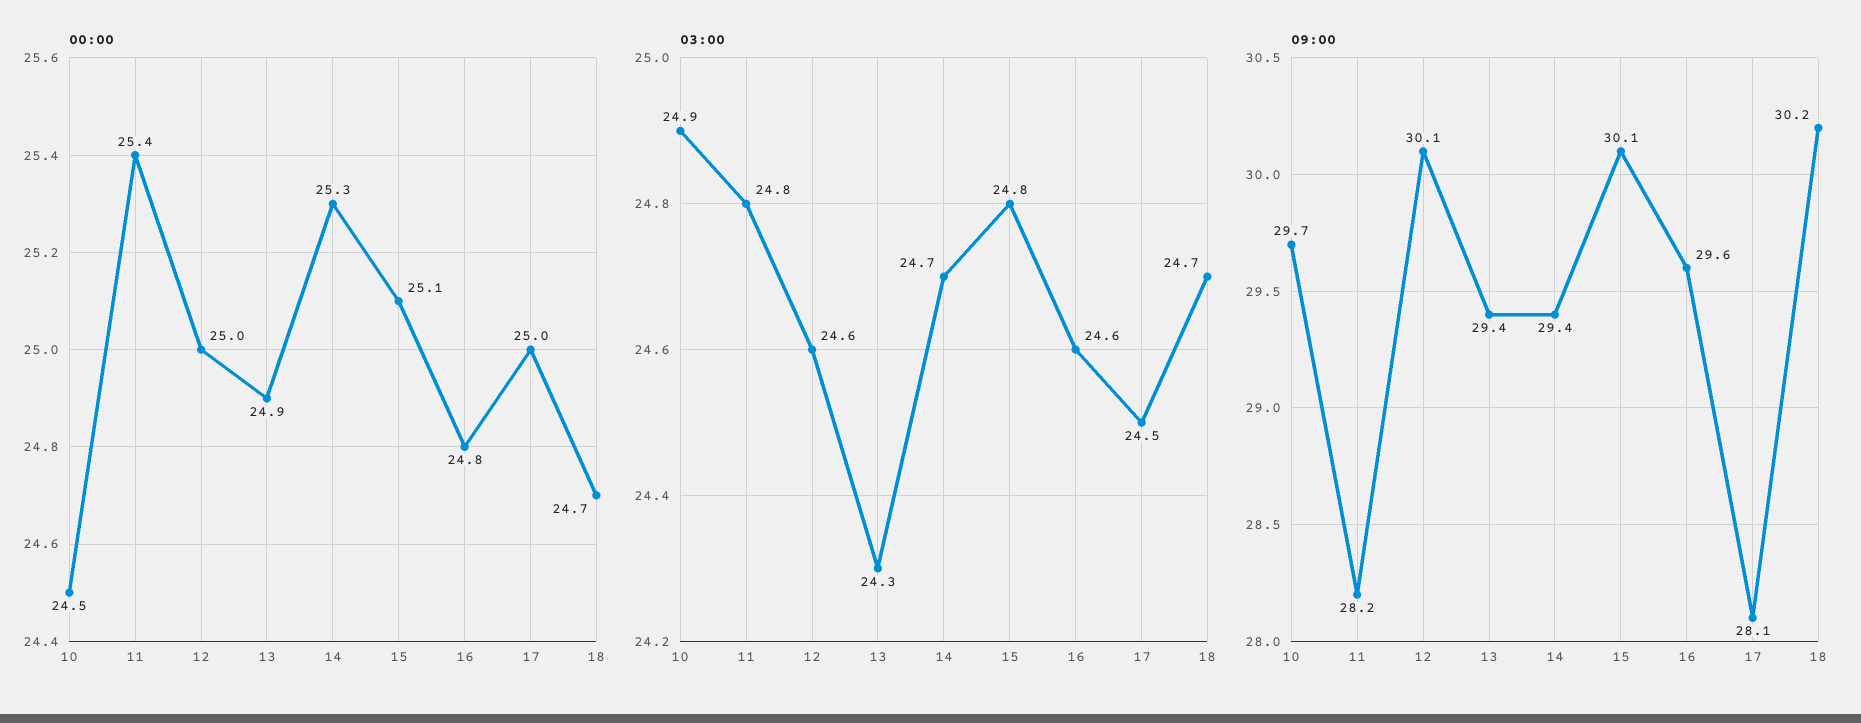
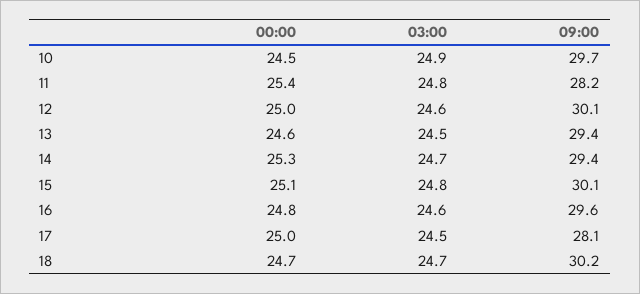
00:00, 13: 24.9 -> 24.6
03:00, 13: 24.3 -> 24.5

